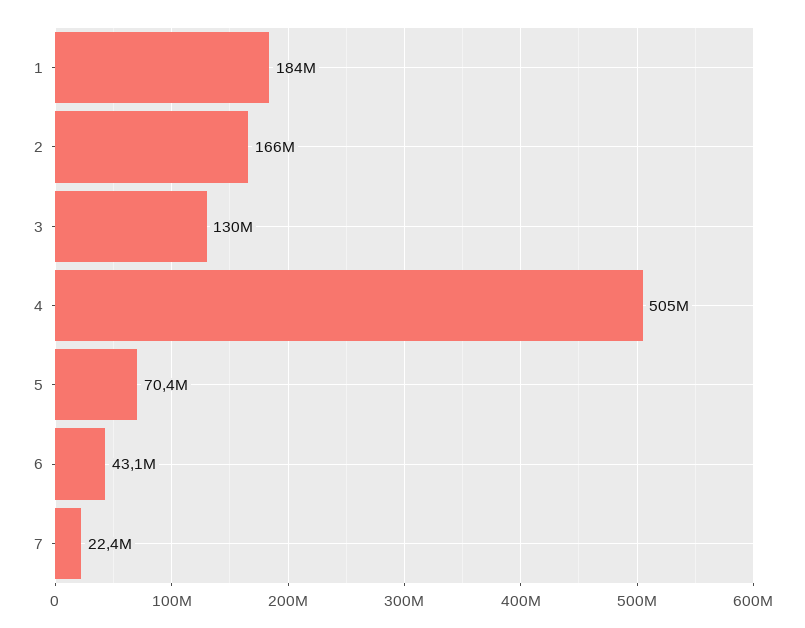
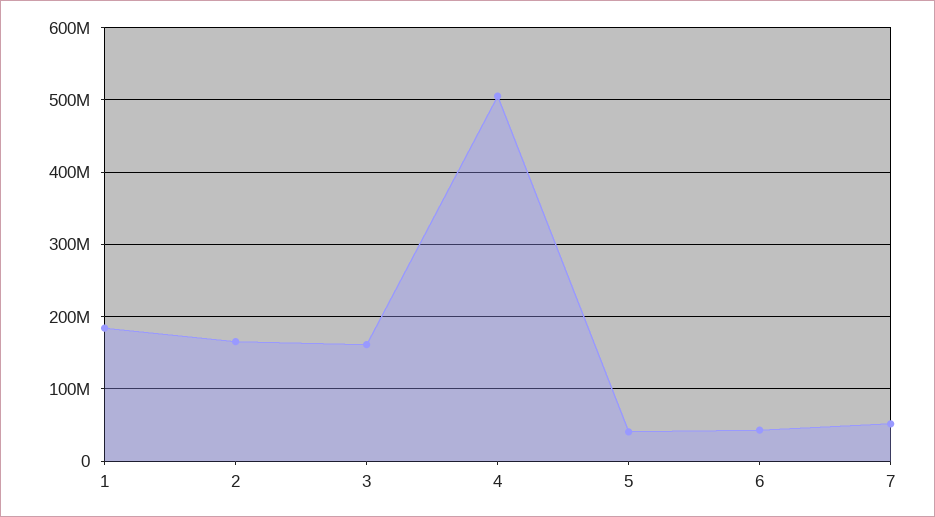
3: 130000000 -> 160000000
5: 70400000 -> 40000000
7: 22400000 -> 50000000

